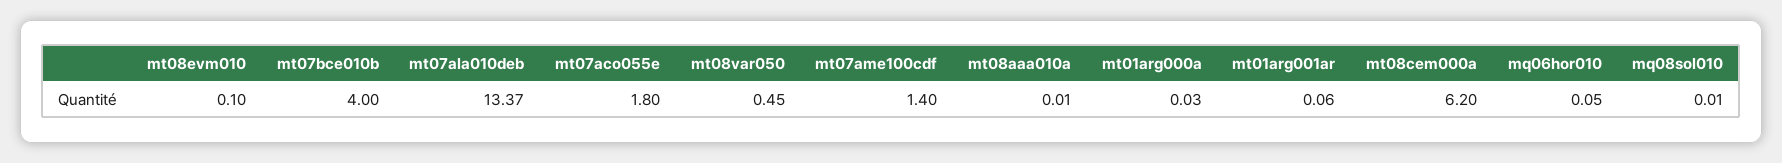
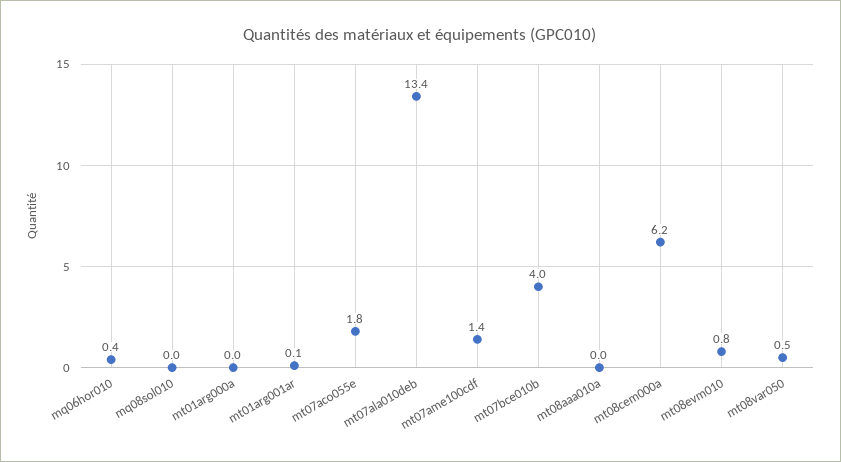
mt08evm010: 0.1 -> 0.8
mq06hor010: 0.05 -> 0.4

